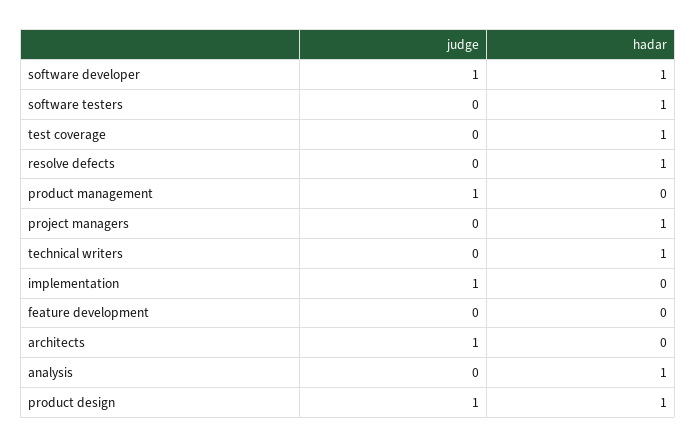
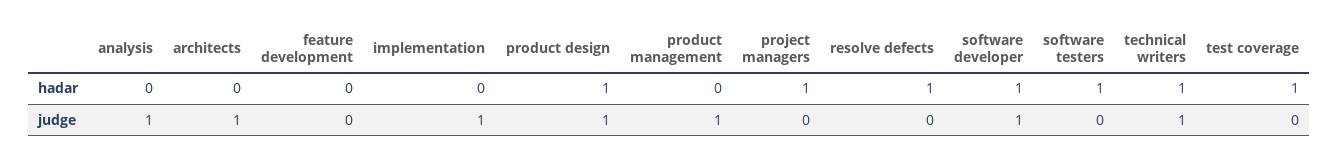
judge, technical writers: 0 -> 1
judge, analysis: 0 -> 1
hadar, analysis: 1 -> 0

